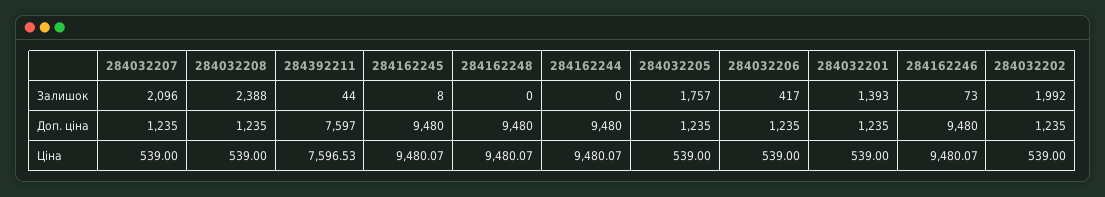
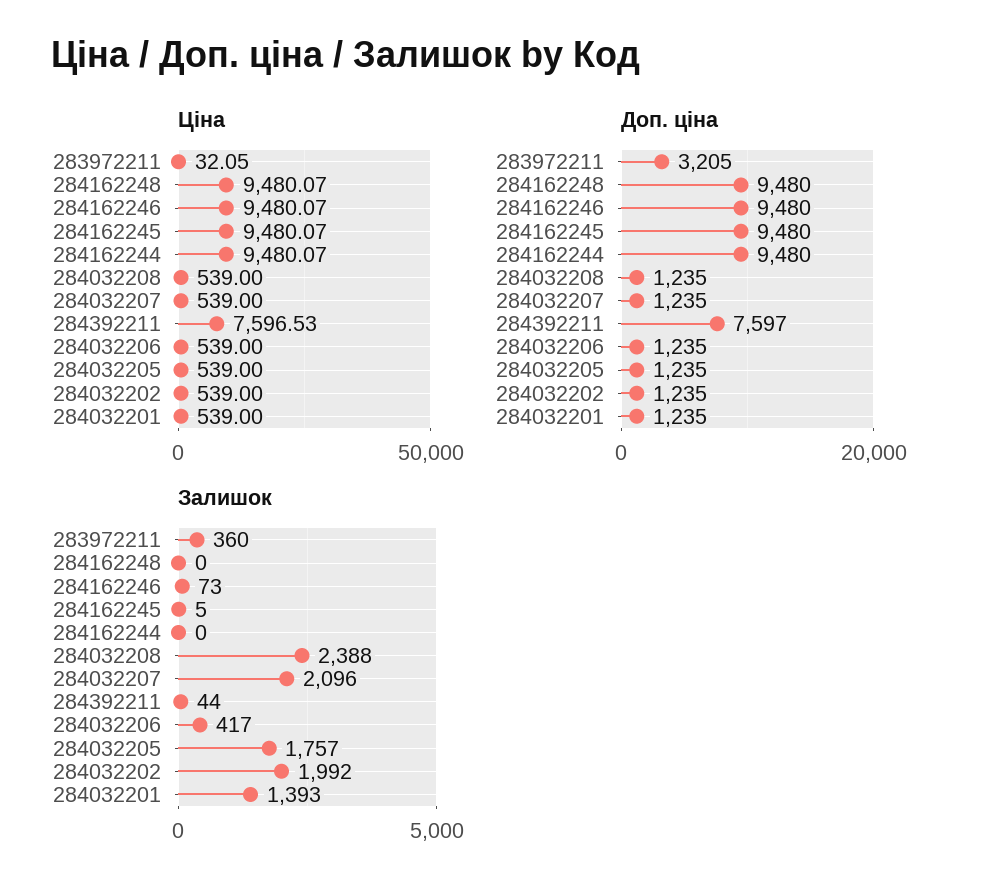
Залишок, 284162245: 8 -> 5
Ціна, 283972211: none -> 32.05
Доп. ціна, 283972211: none -> 3205
Залишок, 283972211: none -> 360

